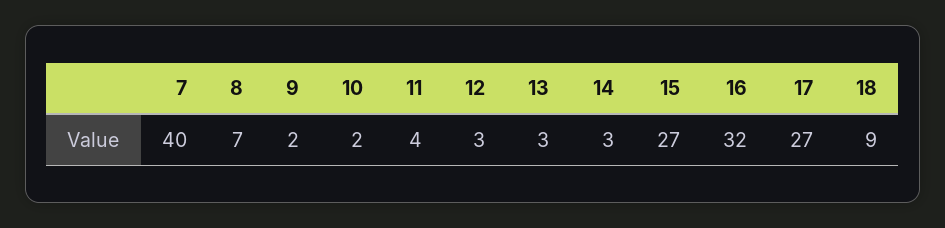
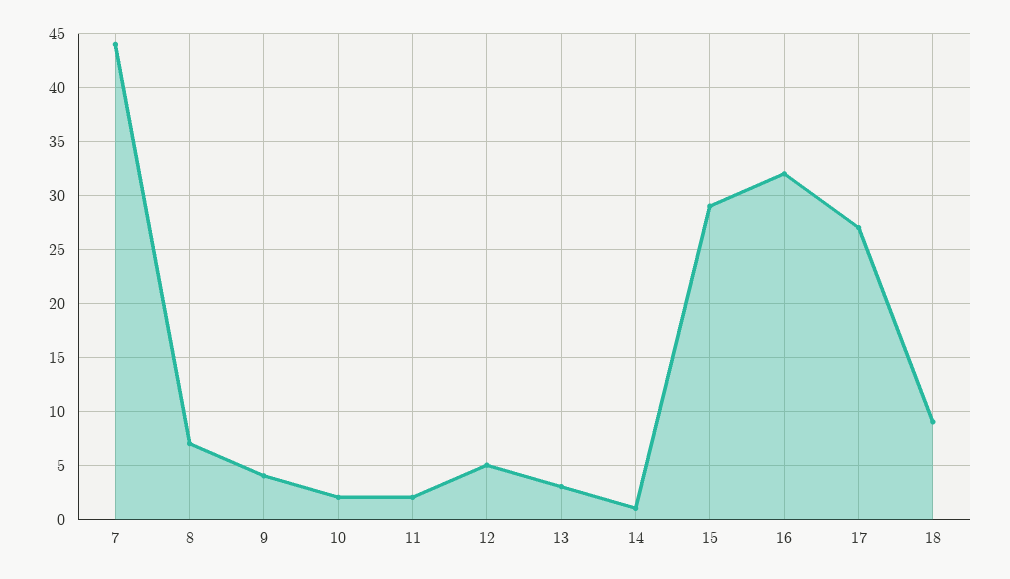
7: 40 -> 44
9: 2 -> 4
11: 4 -> 2
12: 3 -> 5
14: 3 -> 1
15: 27 -> 29

